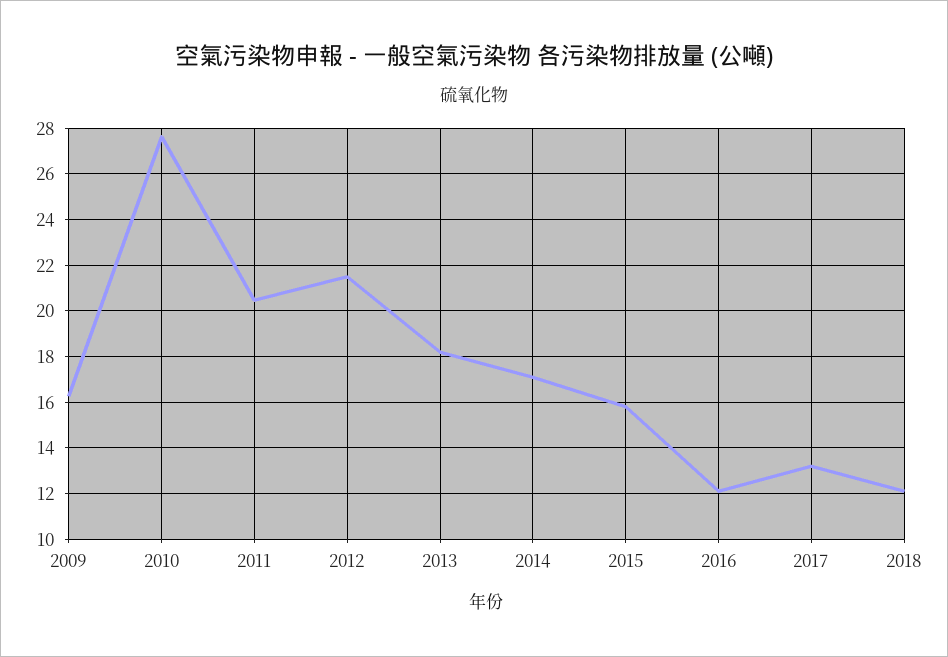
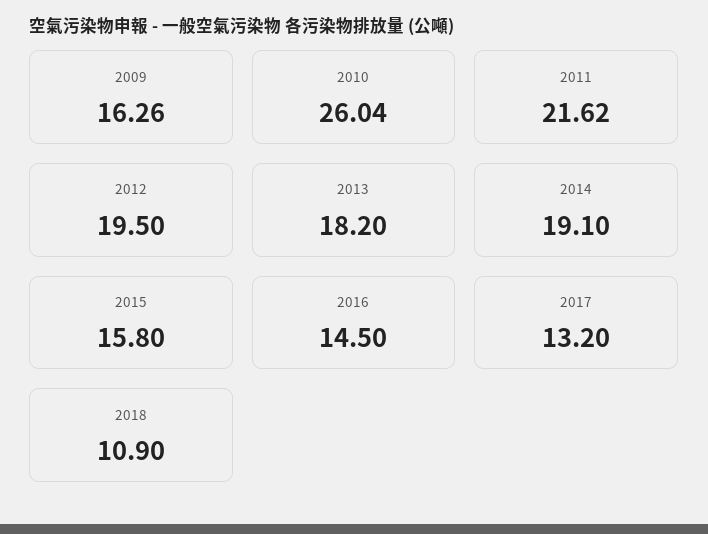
2010: 27.5 -> 26.04
2011: 20.5 -> 21.62
2012: 21.5 -> 19.5
2014: 17 -> 19.1
2016: 12 -> 14.5
2018: 12 -> 10.9

